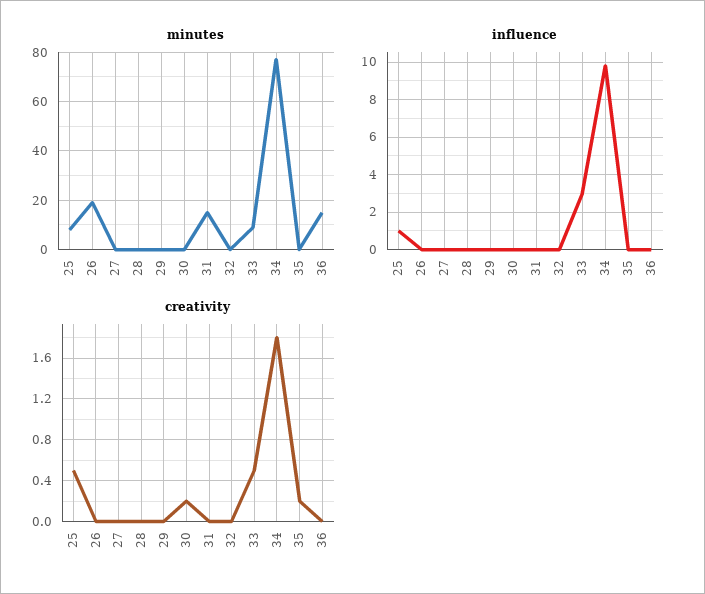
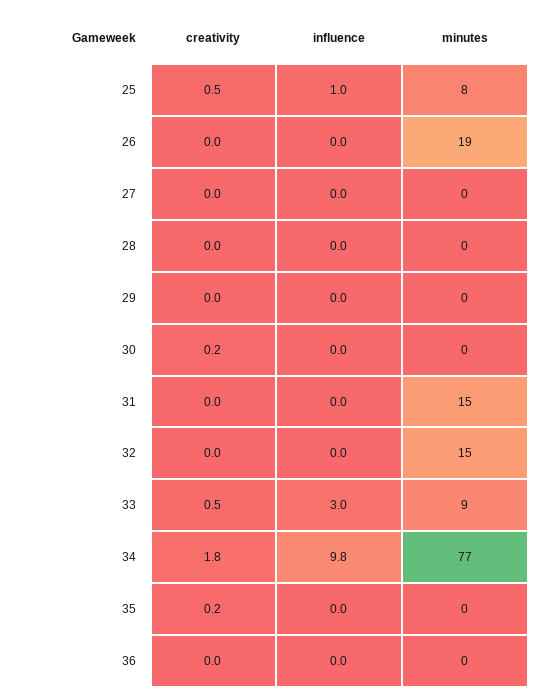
minutes, 32: 0 -> 15
minutes, 36: 15 -> 0

